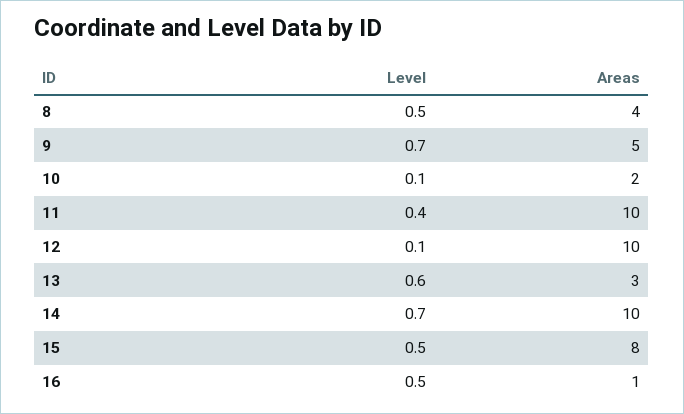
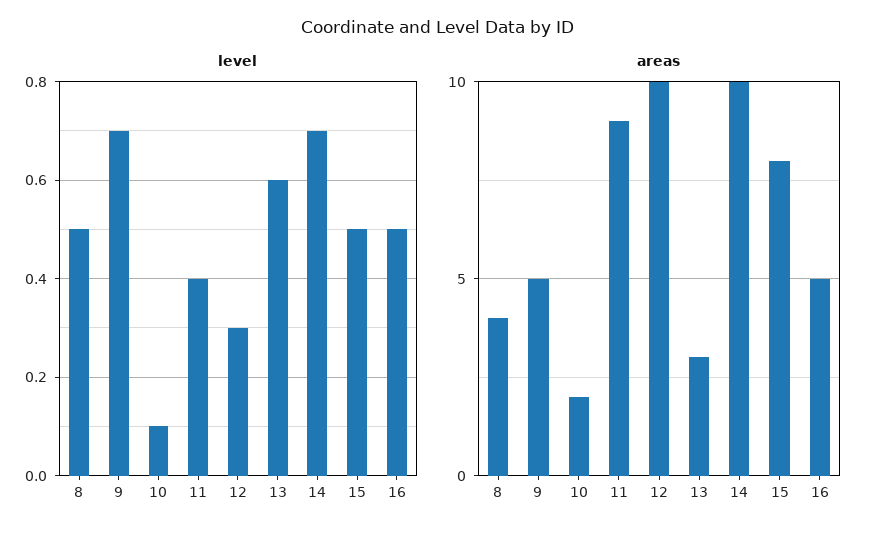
Areas, 11: 10 -> 9
Level, 12: 0.1 -> 0.3
Areas, 16: 1 -> 5

